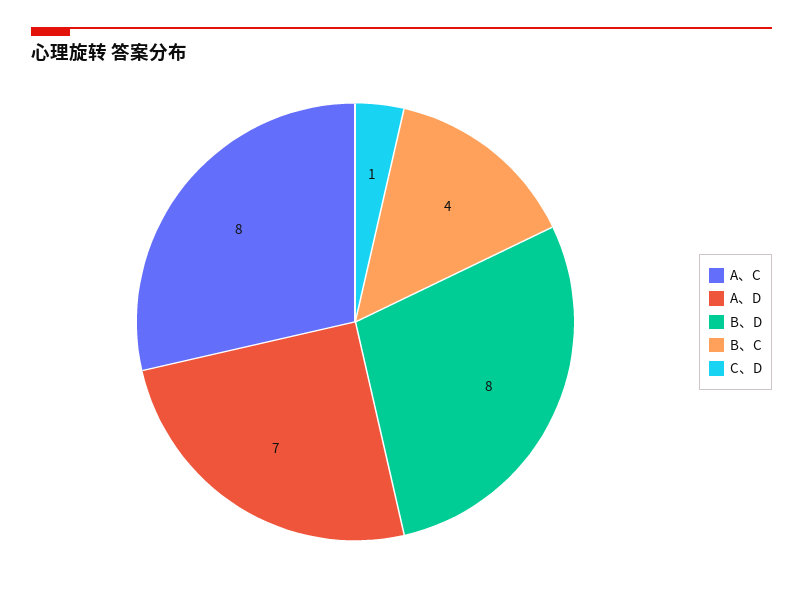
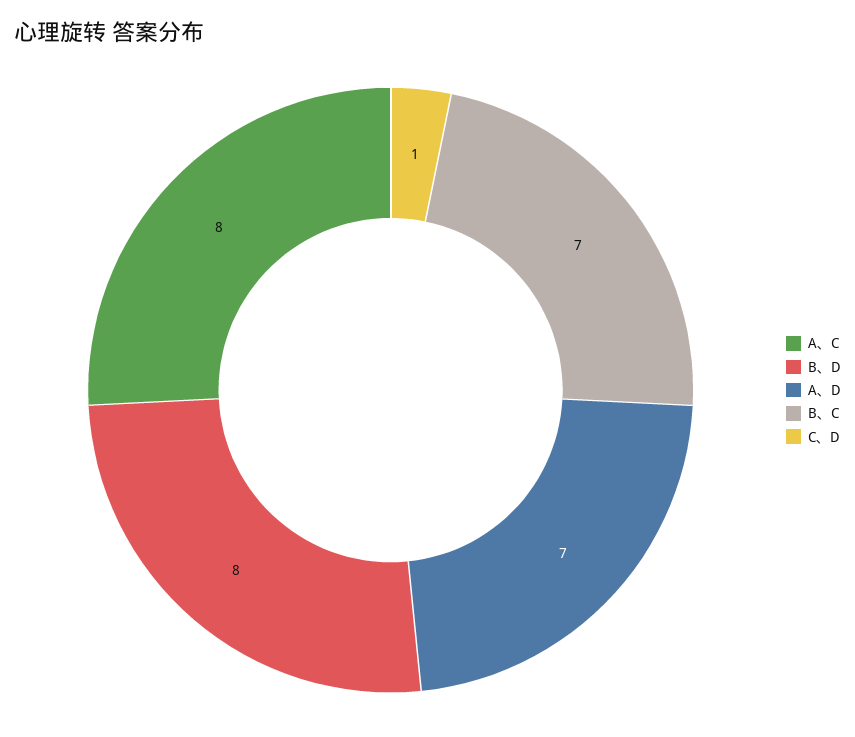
B、C: 4 -> 7

